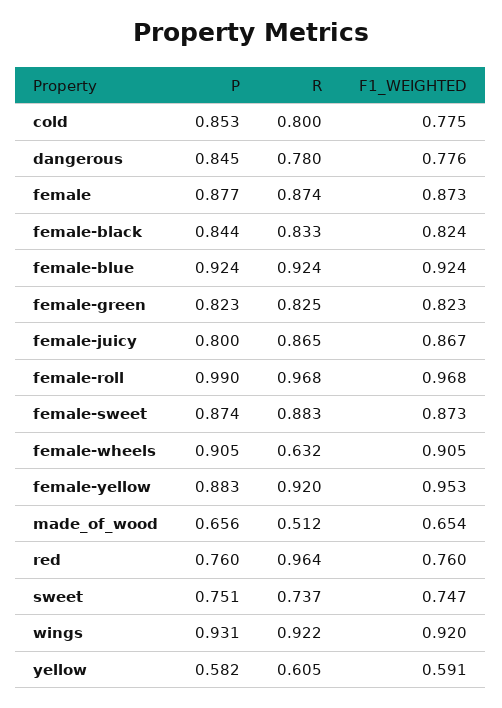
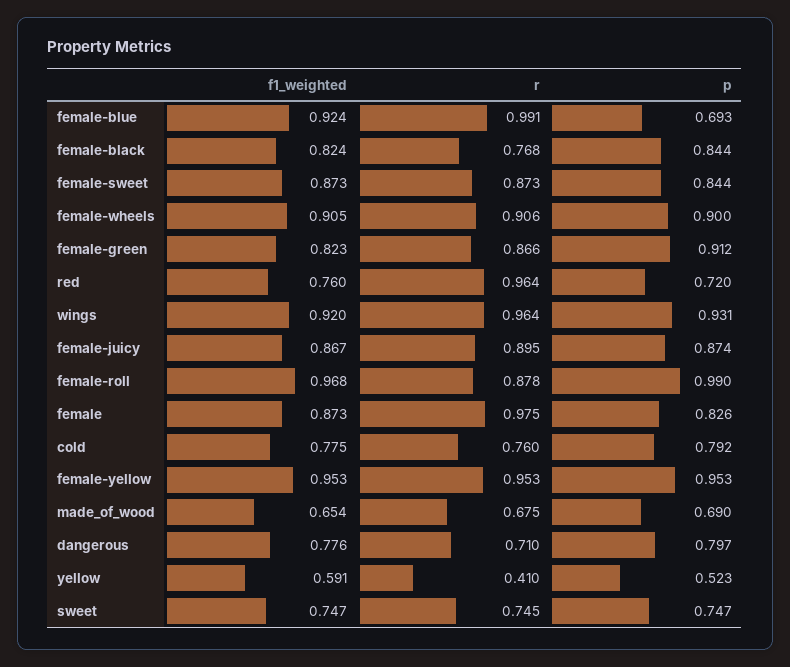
P, cold: 0.853 -> 0.792
R, cold: 0.8 -> 0.76
P, dangerous: 0.845 -> 0.797
R, dangerous: 0.78 -> 0.71
P, female: 0.877 -> 0.826
R, female: 0.874 -> 0.975
R, female-black: 0.833 -> 0.768
P, female-blue: 0.924 -> 0.693
R, female-blue: 0.924 -> 0.991
P, female-green: 0.823 -> 0.912
R, female-green: 0.825 -> 0.866
P, female-juicy: 0.8 -> 0.874
R, female-juicy: 0.865 -> 0.895
R, female-roll: 0.968 -> 0.878
P, female-sweet: 0.874 -> 0.844
R, female-sweet: 0.883 -> 0.873
P, female-wheels: 0.905 -> 0.9
R, female-wheels: 0.632 -> 0.906
P, female-yellow: 0.883 -> 0.953
R, female-yellow: 0.92 -> 0.953
P, made_of_wood: 0.656 -> 0.69
R, made_of_wood: 0.512 -> 0.675
P, red: 0.76 -> 0.72
P, sweet: 0.751 -> 0.747
R, sweet: 0.737 -> 0.745
R, wings: 0.922 -> 0.964
P, yellow: 0.582 -> 0.523
R, yellow: 0.605 -> 0.41

